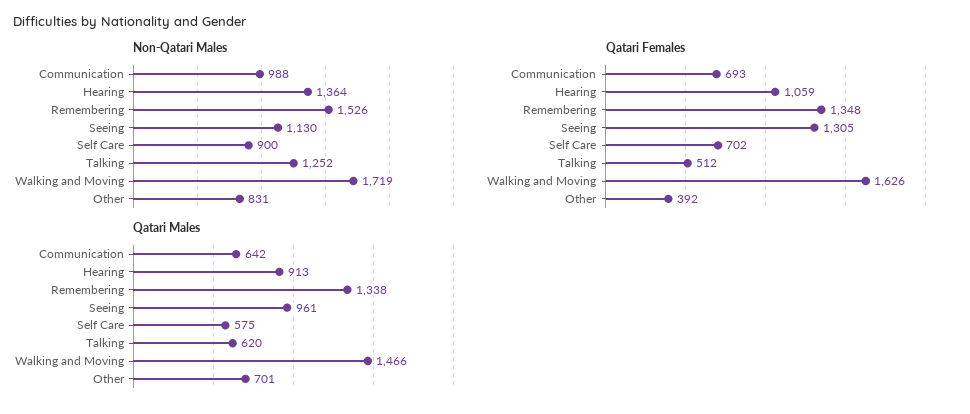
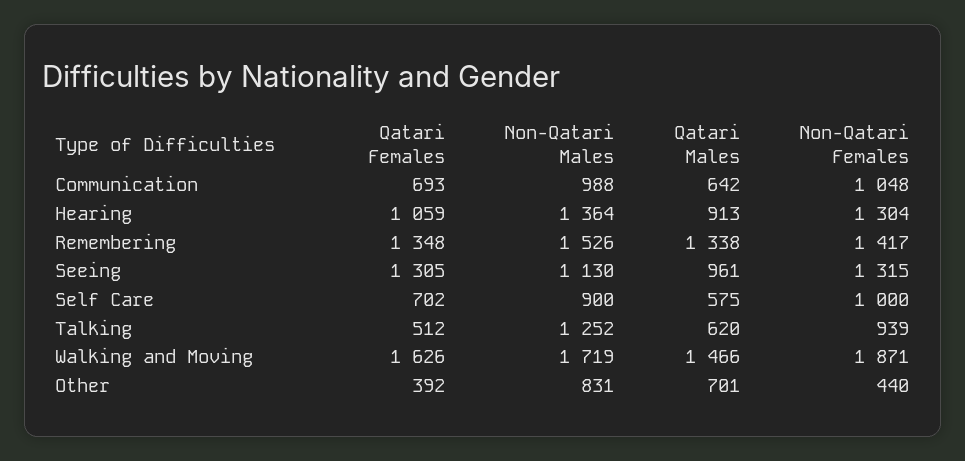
Non-Qatari Females, Communication: none -> 1048
Non-Qatari Females, Hearing: none -> 1304
Non-Qatari Females, Remembering: none -> 1417
Non-Qatari Females, Seeing: none -> 1315
Non-Qatari Females, Self Care: none -> 1000
Non-Qatari Females, Talking: none -> 939
Non-Qatari Females, Walking and Moving: none -> 1871
Non-Qatari Females, Other: none -> 440

